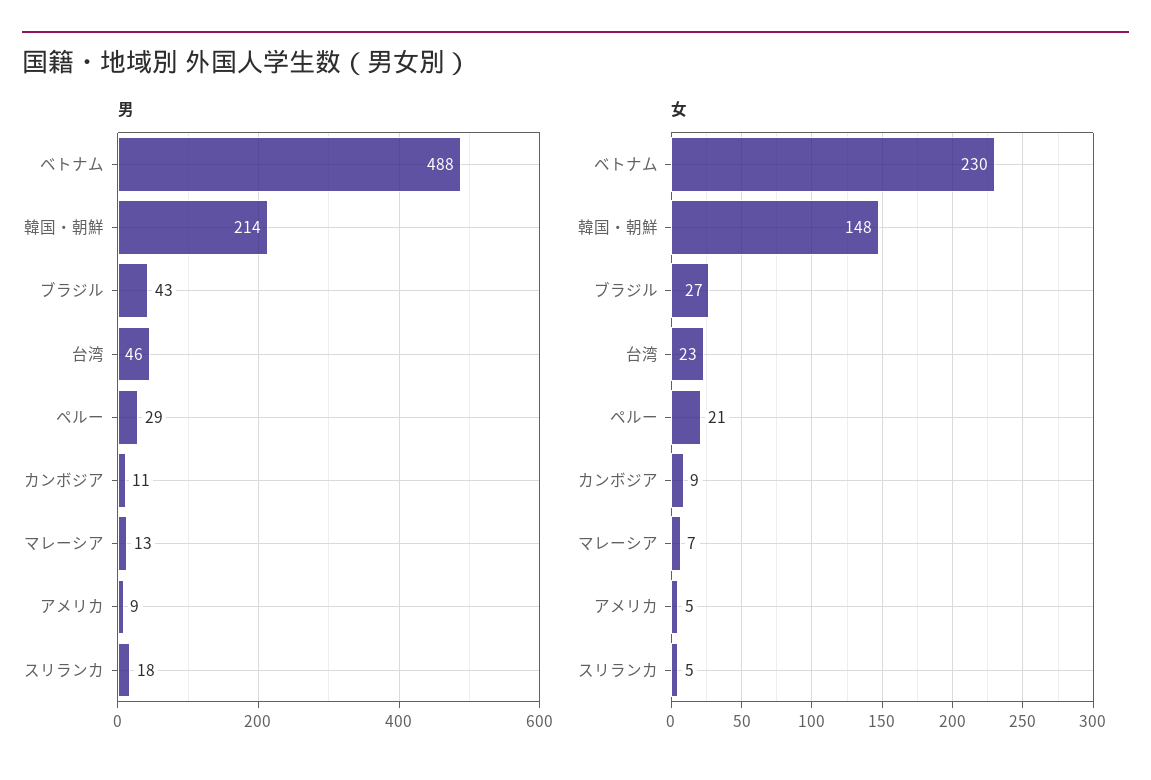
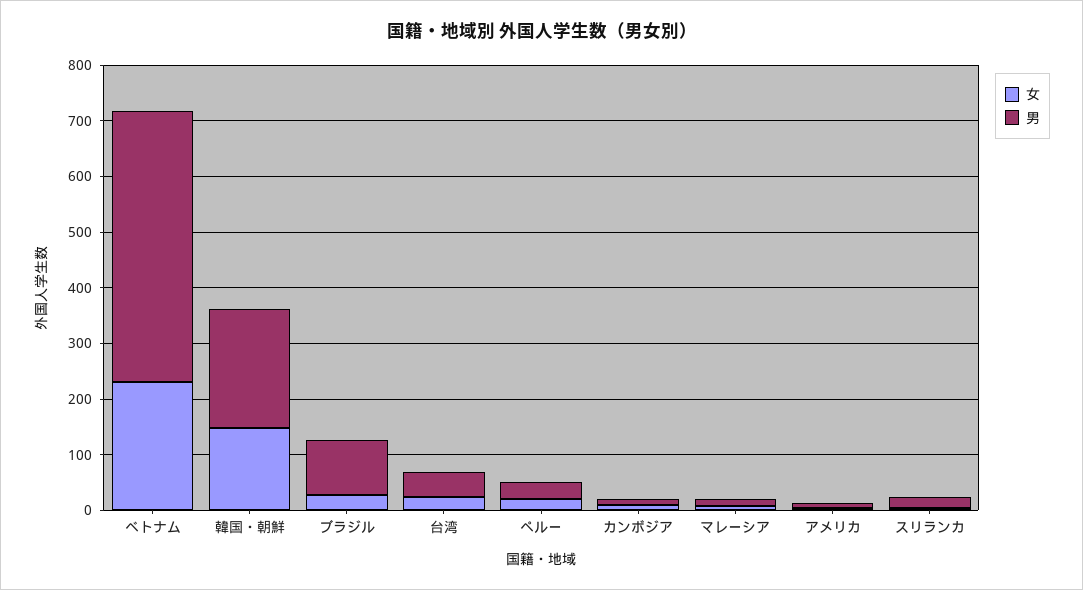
男, ブラジル: 43 -> 100

